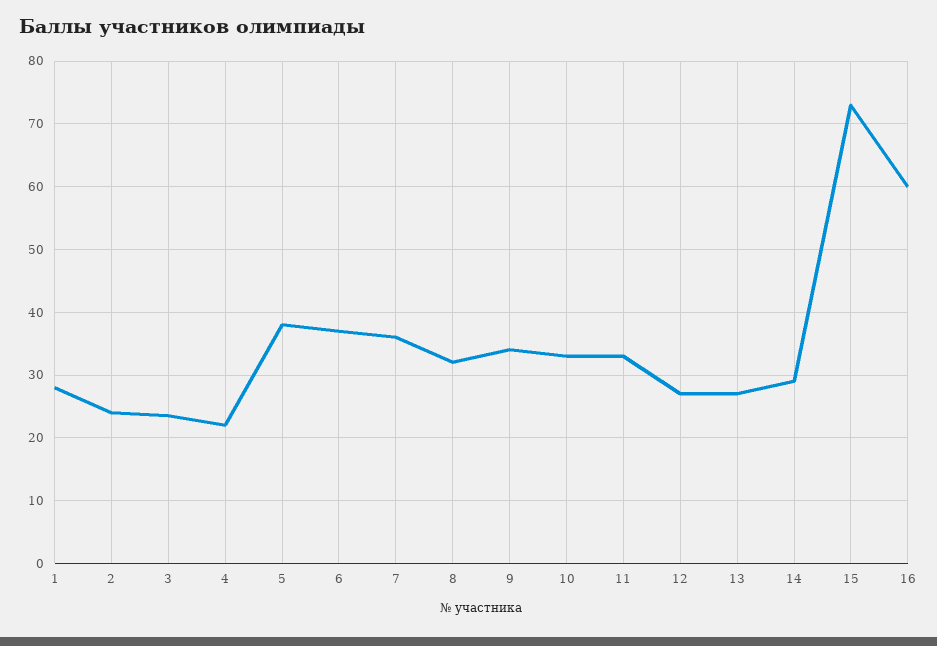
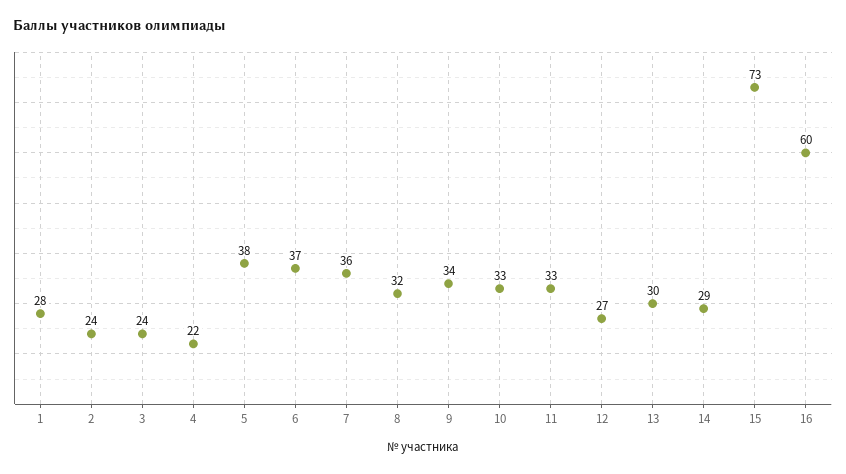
13: 27 -> 30

